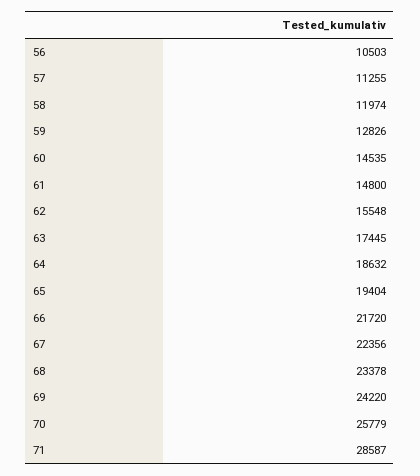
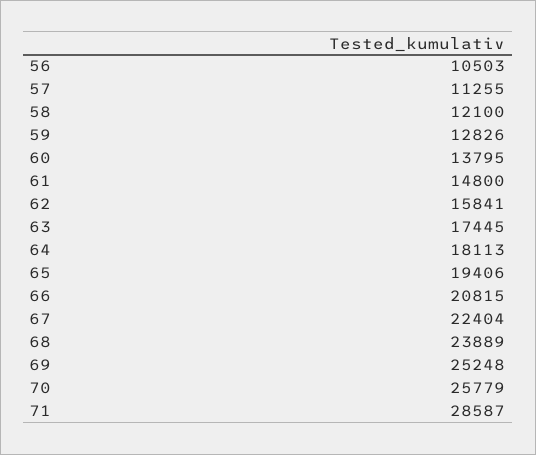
58: 11974 -> 12100
60: 14535 -> 13795
62: 15548 -> 15841
64: 18632 -> 18113
65: 19404 -> 19406
66: 21720 -> 20815
67: 22356 -> 22404
68: 23378 -> 23889
69: 24220 -> 25248

